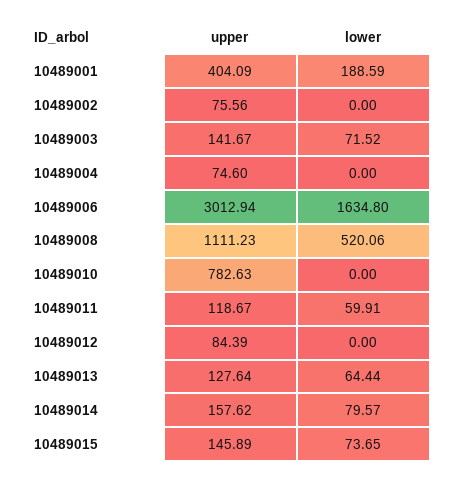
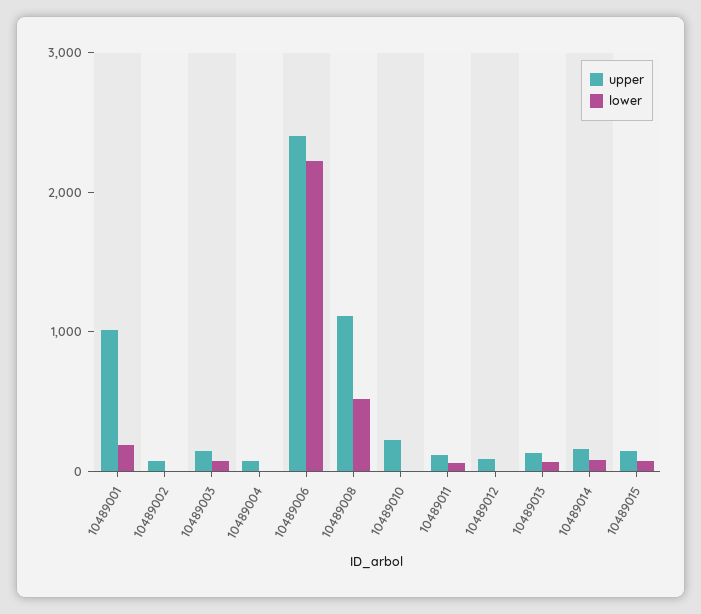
upper, 10489001: 404.09 -> 1000
upper, 10489006: 3012.94 -> 2400
lower, 10489006: 1634.8 -> 2200
upper, 10489010: 782.63 -> 200

